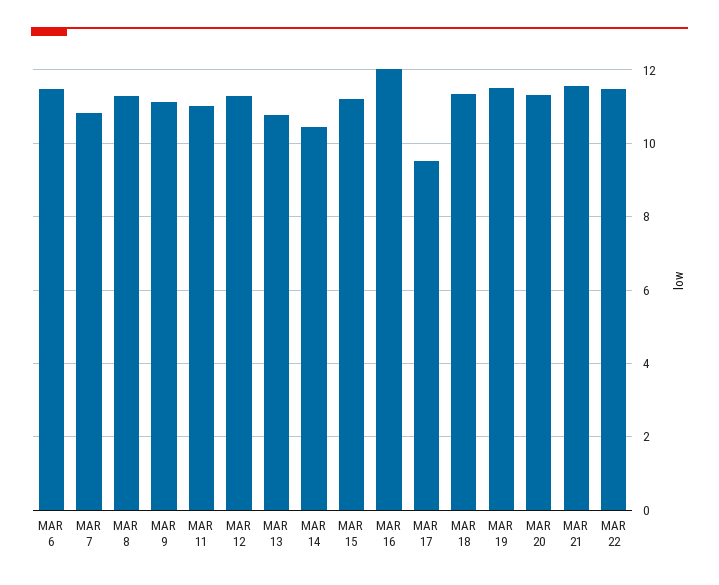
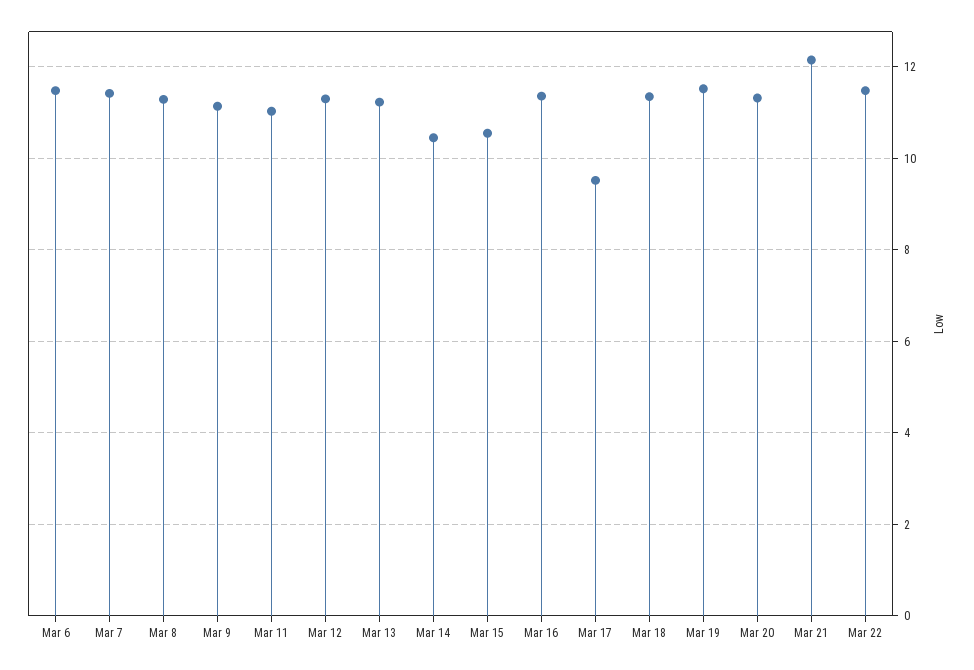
MAR 7: 10.8 -> 11.4
MAR 13: 10.8 -> 11.2
MAR 15: 11.2 -> 10.6
MAR 16: 12 -> 11.4
MAR 21: 11.6 -> 12.2

